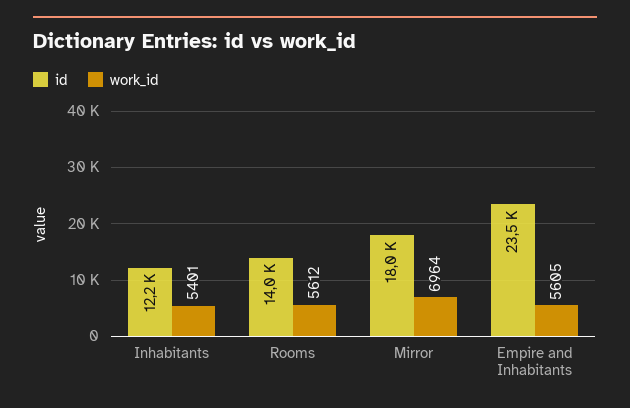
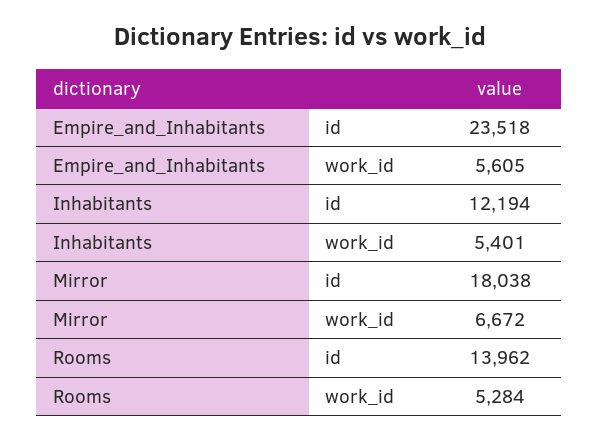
work_id, Rooms: 5612 -> 5284
work_id, Mirror: 6964 -> 6672

